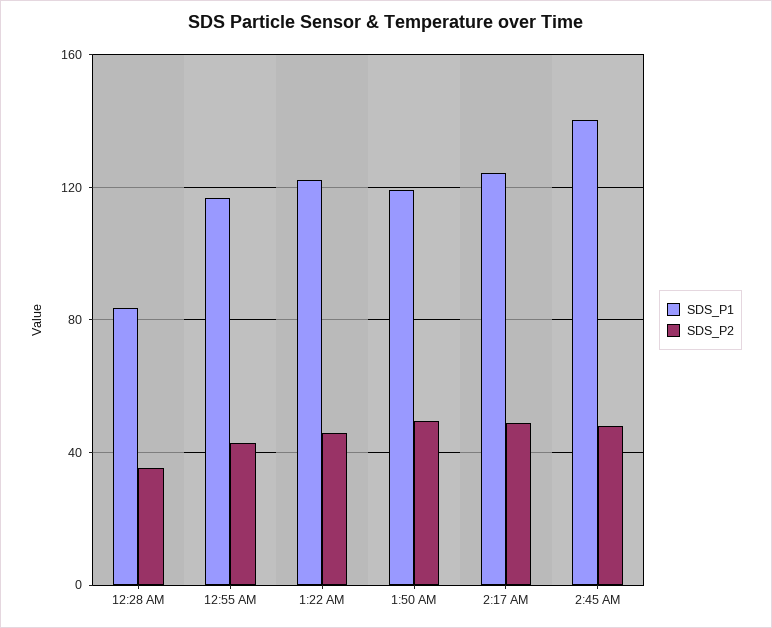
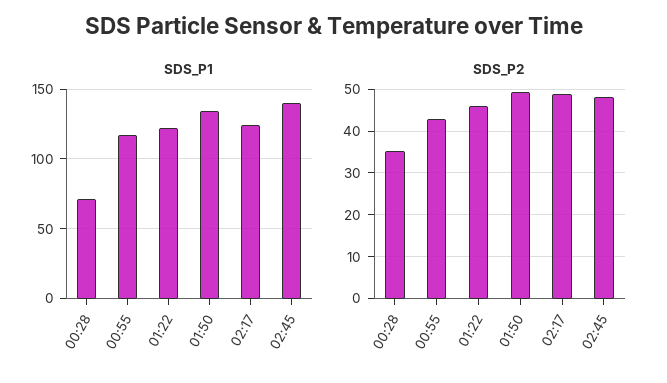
SDS_P1, 12:28 AM: 85 -> 70
SDS_P1, 1:50 AM: 120 -> 135

